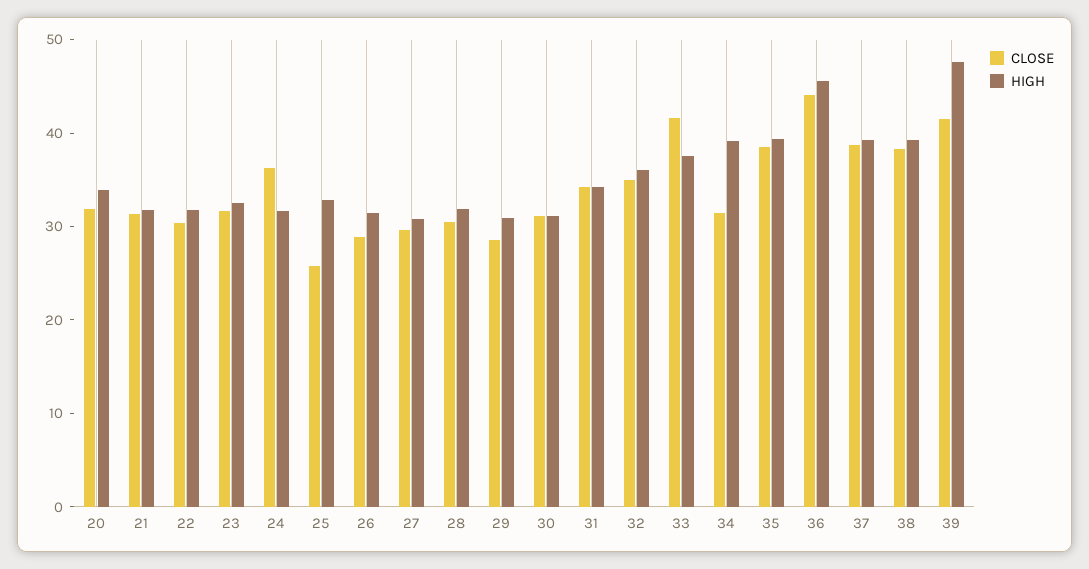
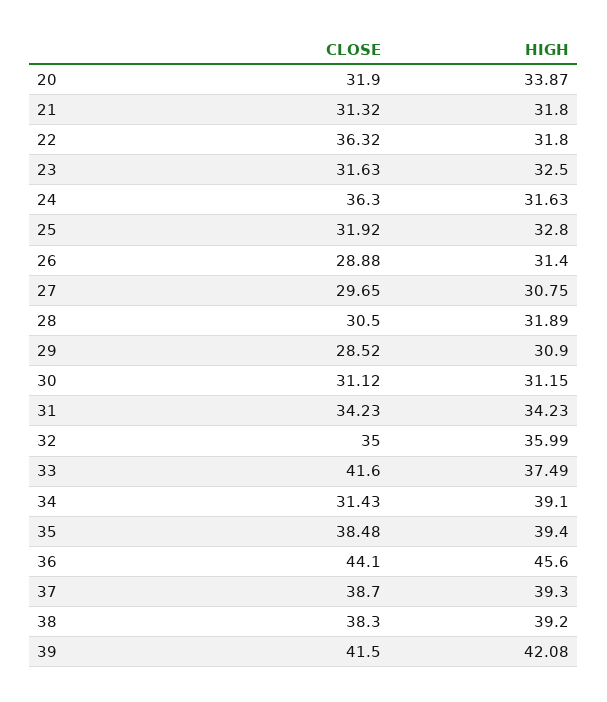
CLOSE, 22: 30 -> 36.32
CLOSE, 25: 26 -> 31.92
HIGH, 39: 48 -> 42.08

